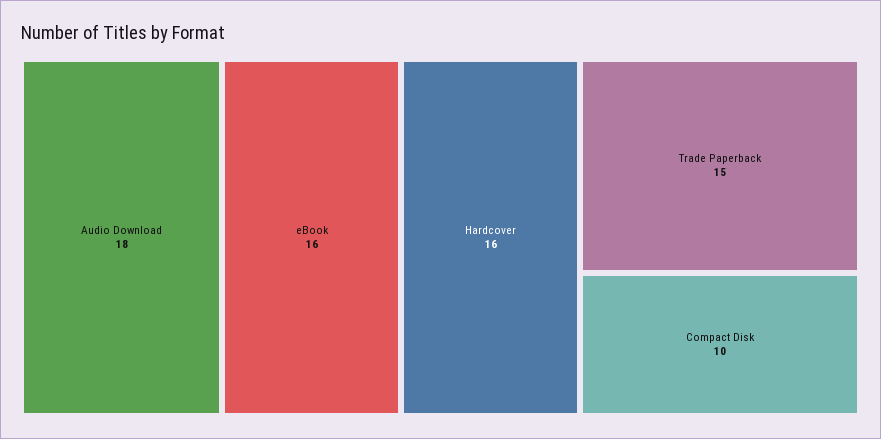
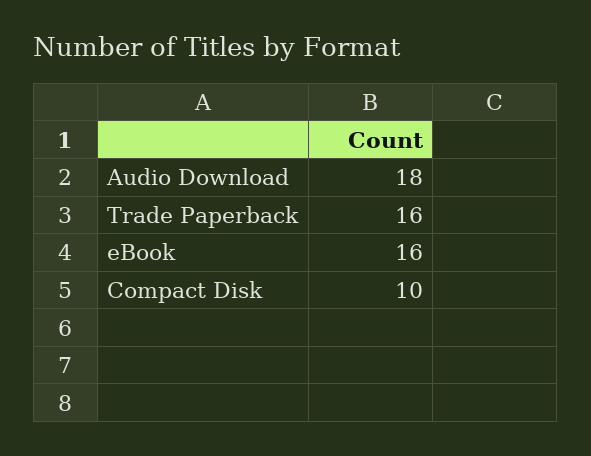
Hardcover: 16 -> none
Trade Paperback: 15 -> 16

